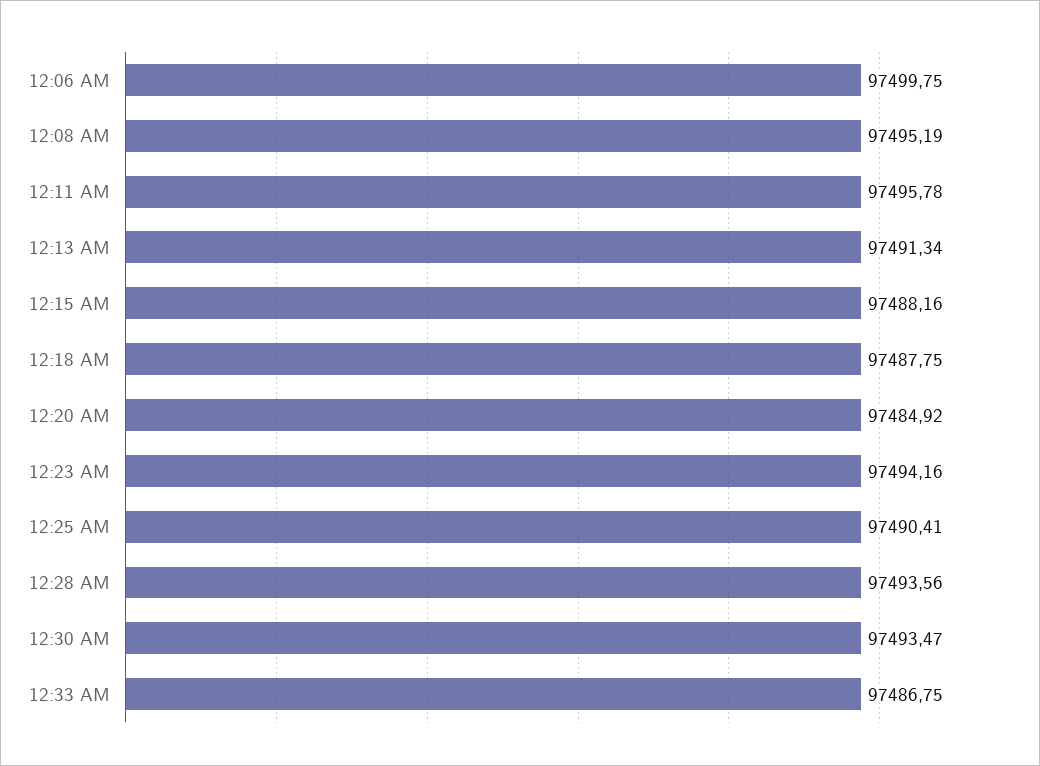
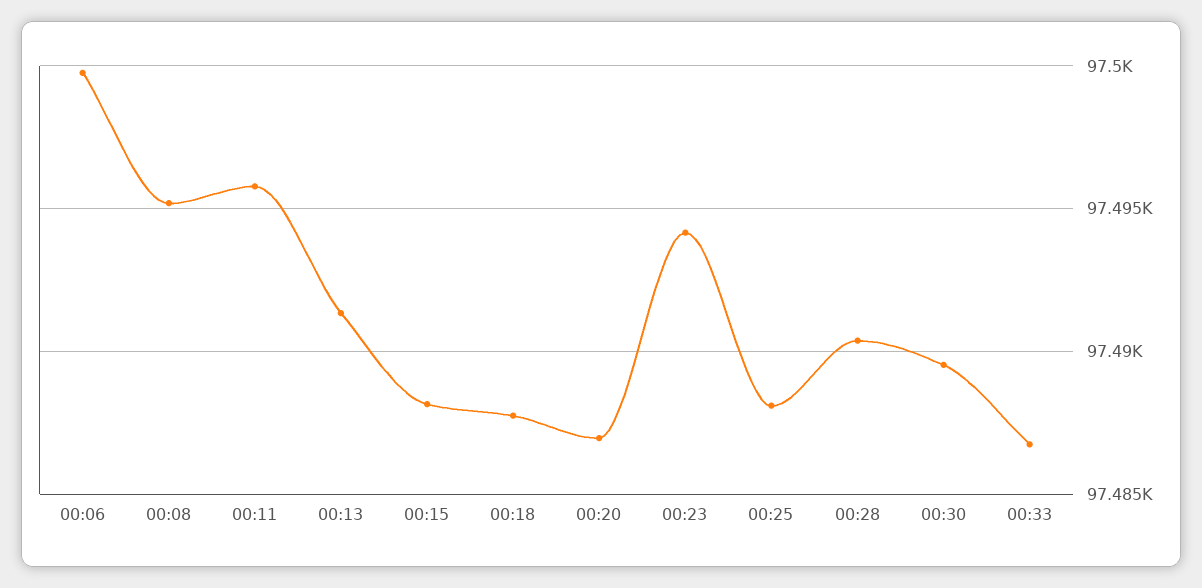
12:20 AM: 97484.92 -> 97487
12:25 AM: 97490.41 -> 97488
12:28 AM: 97493.56 -> 97490.5
12:30 AM: 97493.47 -> 97489.5

